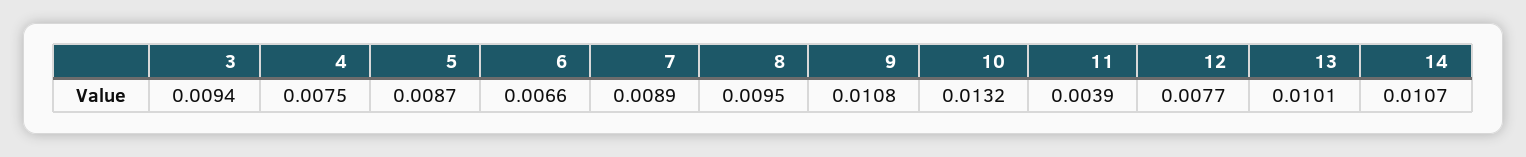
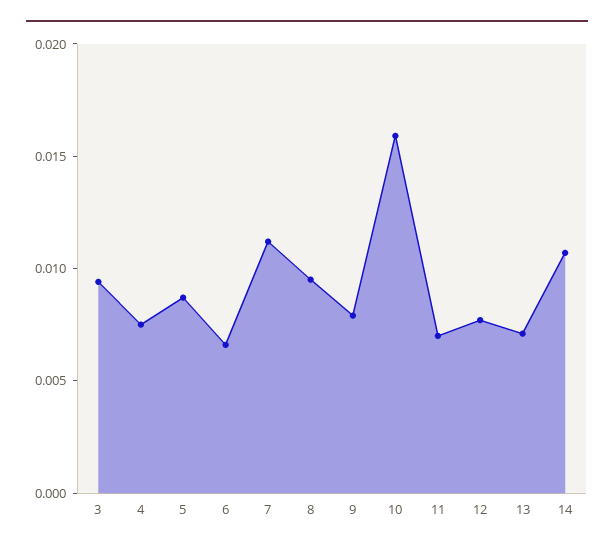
7: 0.0089 -> 0.011
9: 0.0108 -> 0.008
10: 0.0132 -> 0.016
11: 0.0039 -> 0.007
13: 0.0101 -> 0.007

